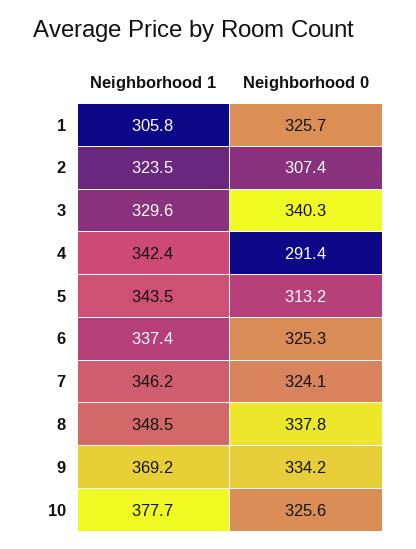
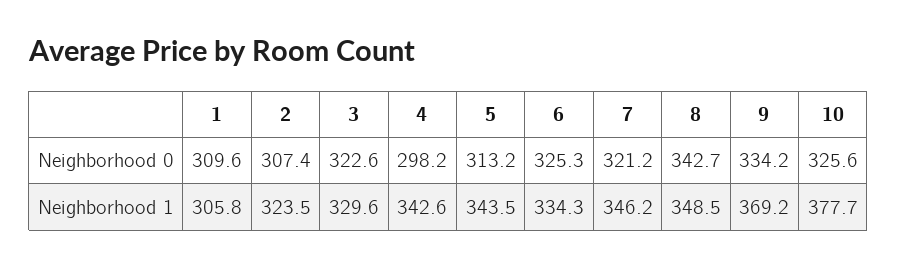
Neighborhood 0, 1: 325.7 -> 309.6
Neighborhood 0, 3: 340.3 -> 322.6
Neighborhood 1, 4: 342.4 -> 342.6
Neighborhood 0, 4: 291.4 -> 298.2
Neighborhood 1, 6: 337.4 -> 334.3
Neighborhood 0, 7: 324.1 -> 321.2
Neighborhood 0, 8: 337.8 -> 342.7

